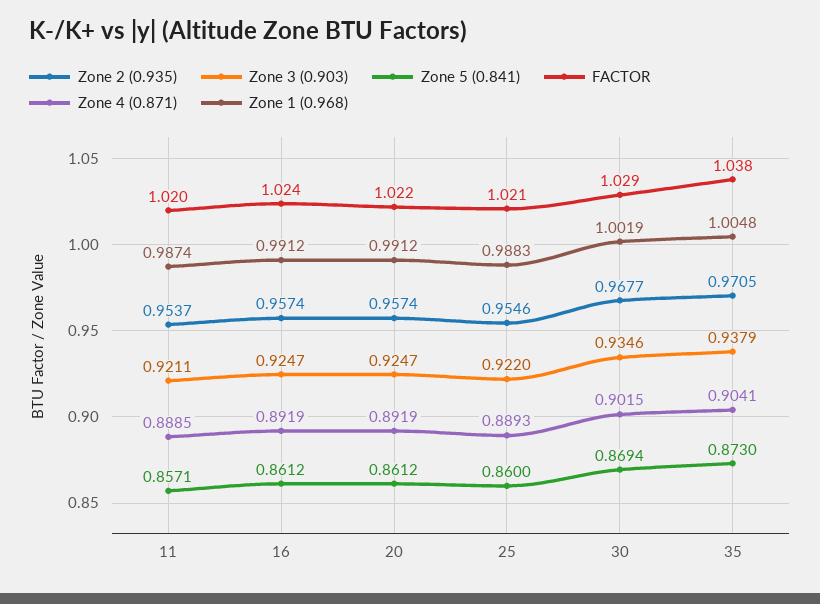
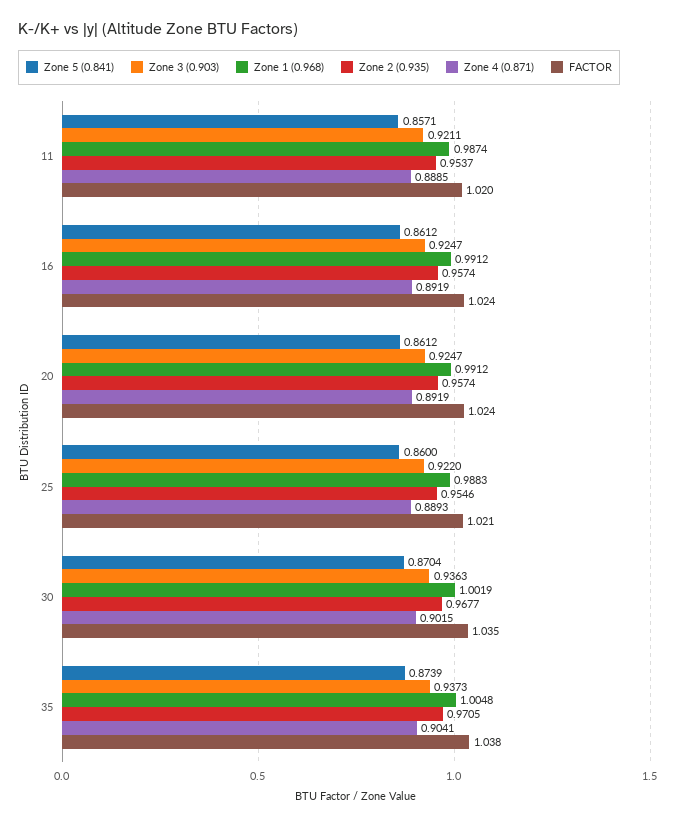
FACTOR, 20: 1.022 -> 1.024
Zone 3 (0.903), 30: 0.9346 -> 0.9363
Zone 5 (0.841), 30: 0.8694 -> 0.8704
FACTOR, 30: 1.029 -> 1.035
Zone 3 (0.903), 35: 0.9379 -> 0.9373
Zone 5 (0.841), 35: 0.873 -> 0.8739

